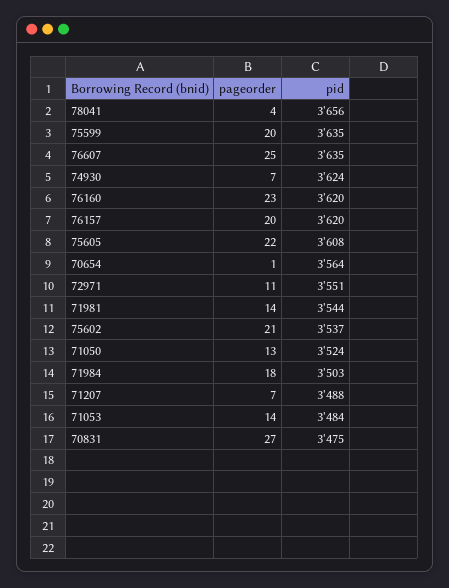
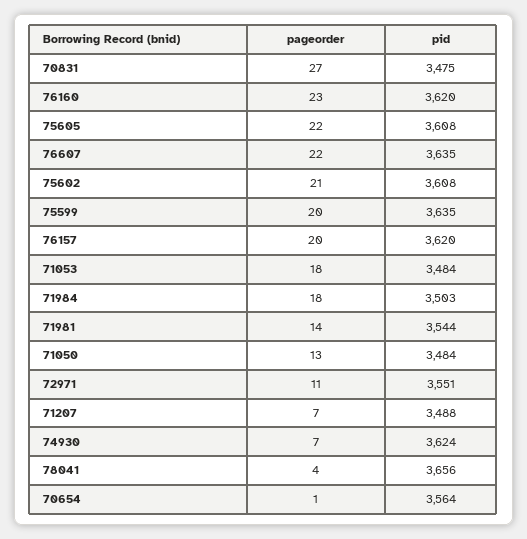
pageorder, 76607: 25 -> 22
pid, 75602: 3537 -> 3608
pid, 71050: 3524 -> 3484
pageorder, 71053: 14 -> 18

